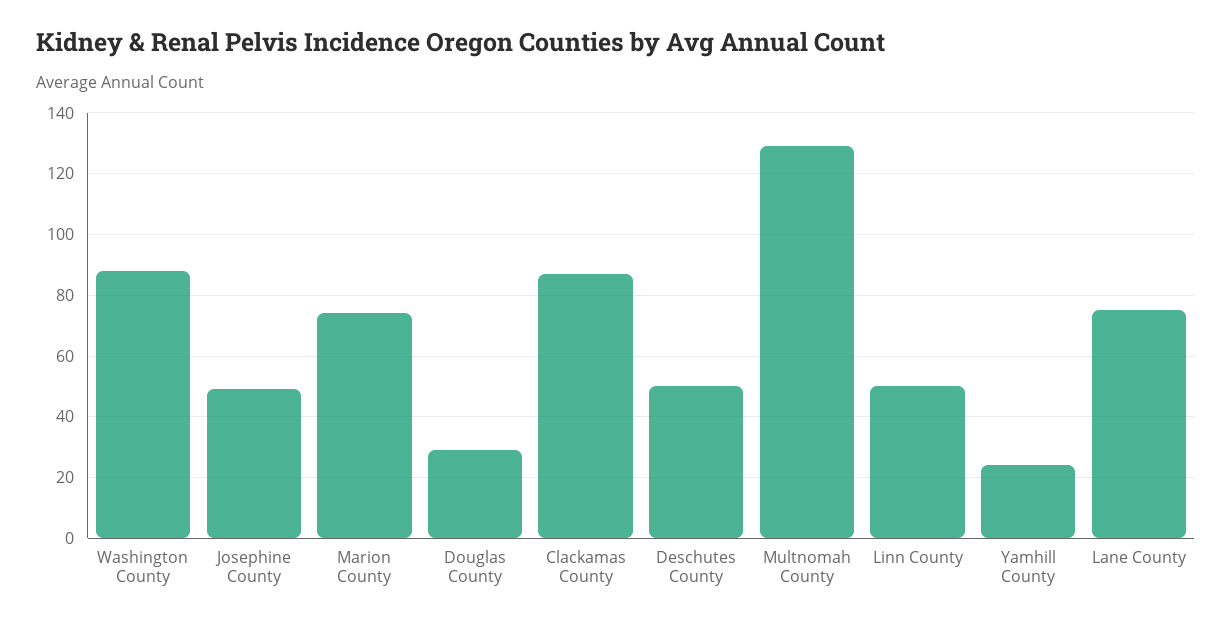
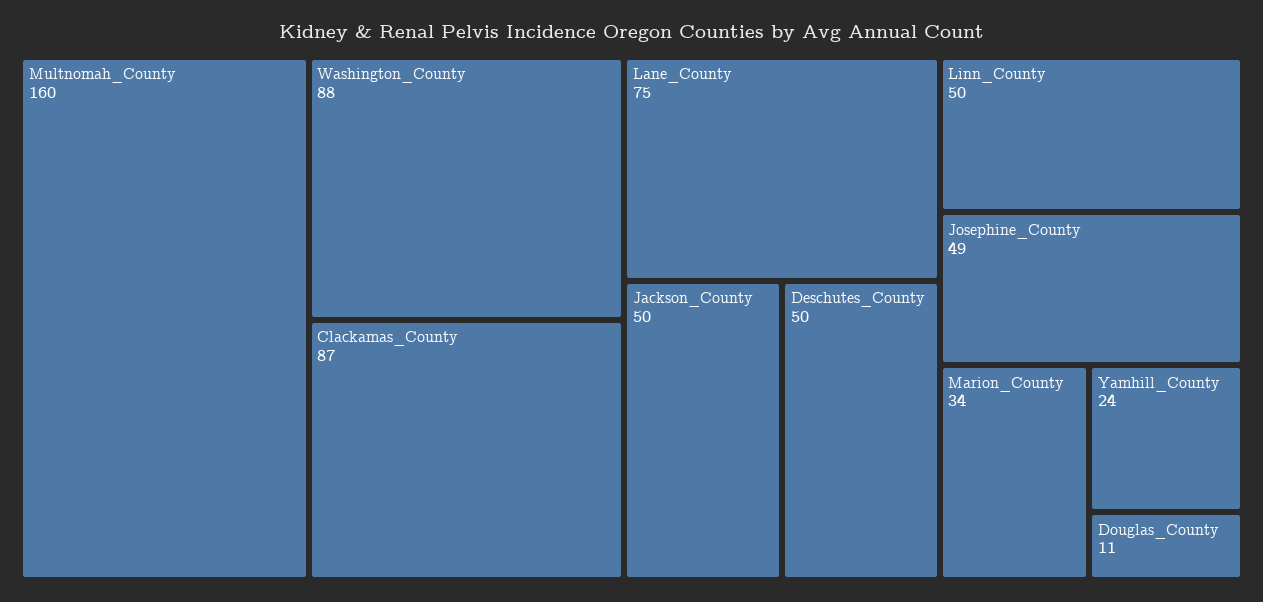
Marion County: 75 -> 34
Douglas County: 30 -> 11
Multnomah County: 130 -> 160
Jackson_County: none -> 50

